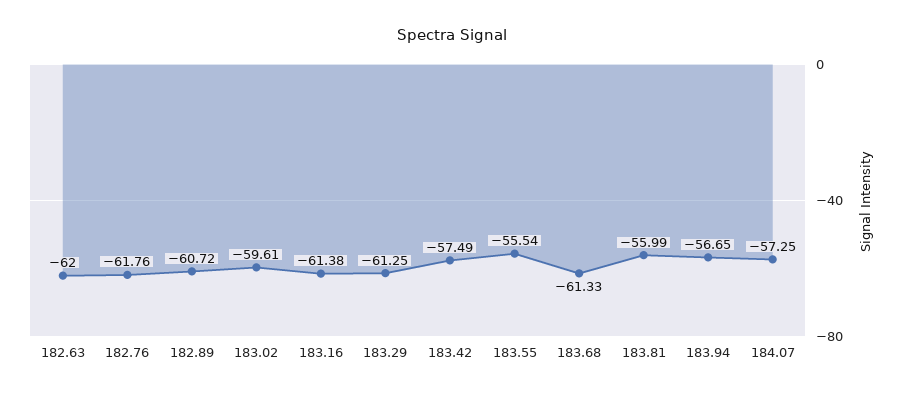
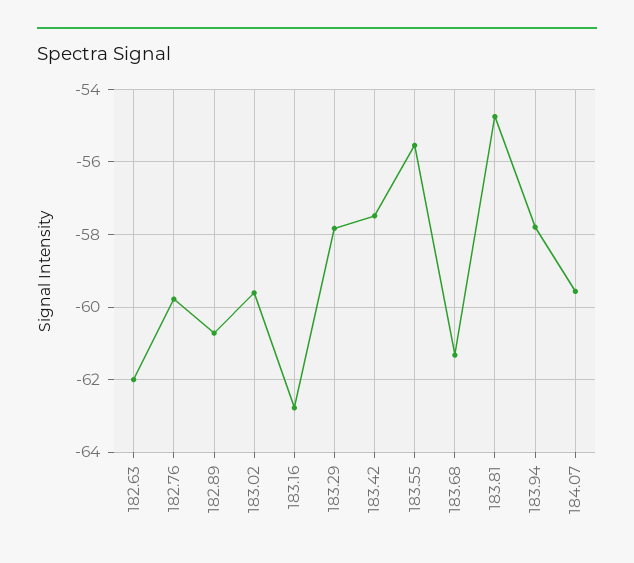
182.76: -61.76 -> -59.8
183.16: -61.38 -> -62.8
183.29: -61.25 -> -57.8
183.81: -55.99 -> -54.8
183.94: -56.65 -> -57.8
184.07: -57.25 -> -59.6

